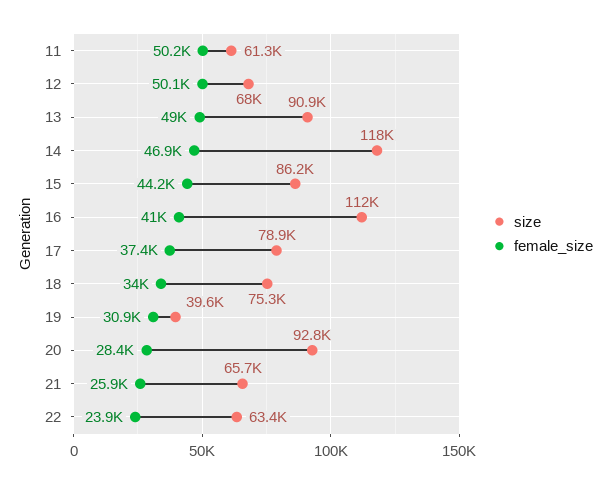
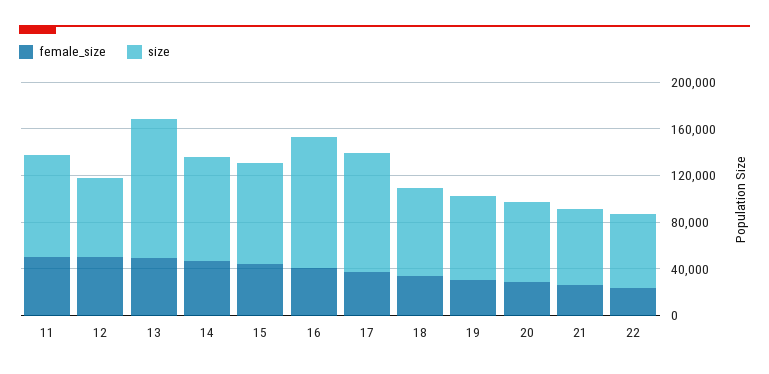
size, 11: 61300 -> 90000
size, 13: 90900 -> 120000
size, 14: 118000 -> 90000
size, 17: 78900 -> 100000
size, 19: 39600 -> 70000
size, 20: 92800 -> 70000

